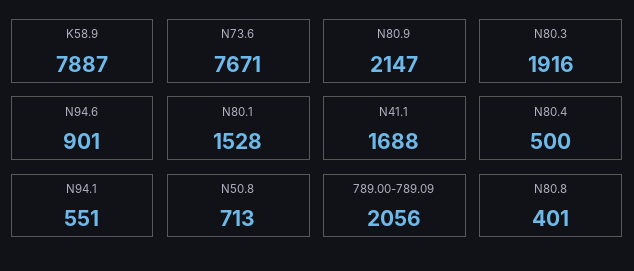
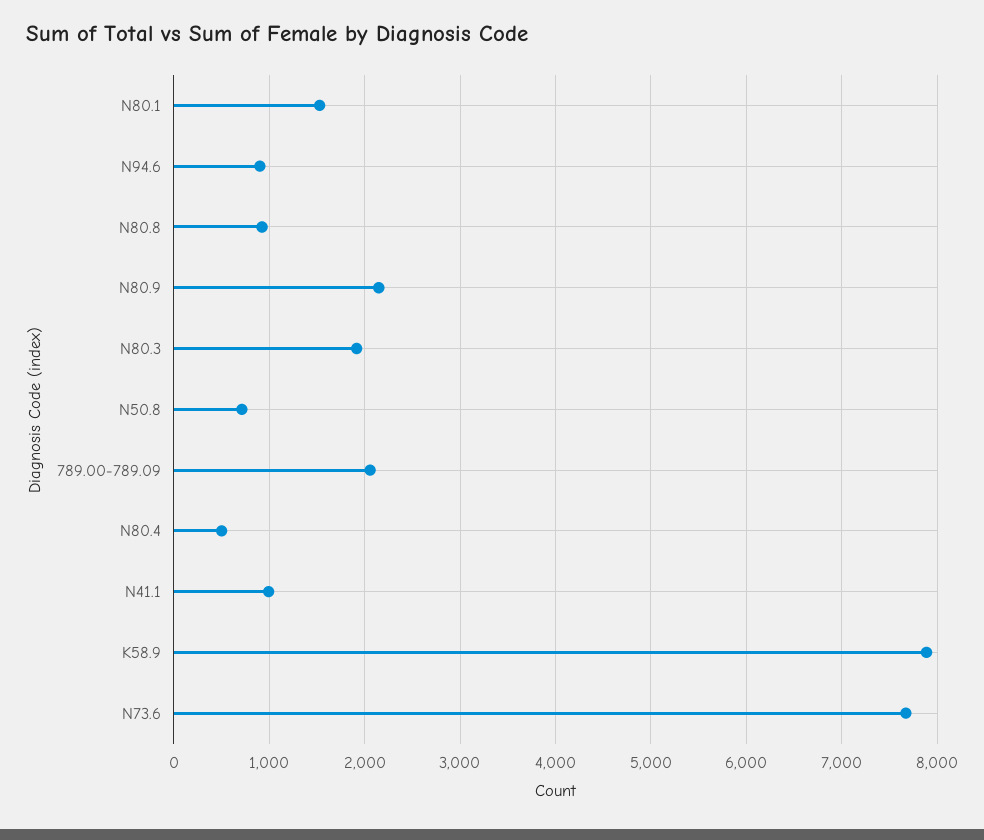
N41.1: 1688 -> 1000
N94.1: 551 -> none
N80.8: 401 -> 900

